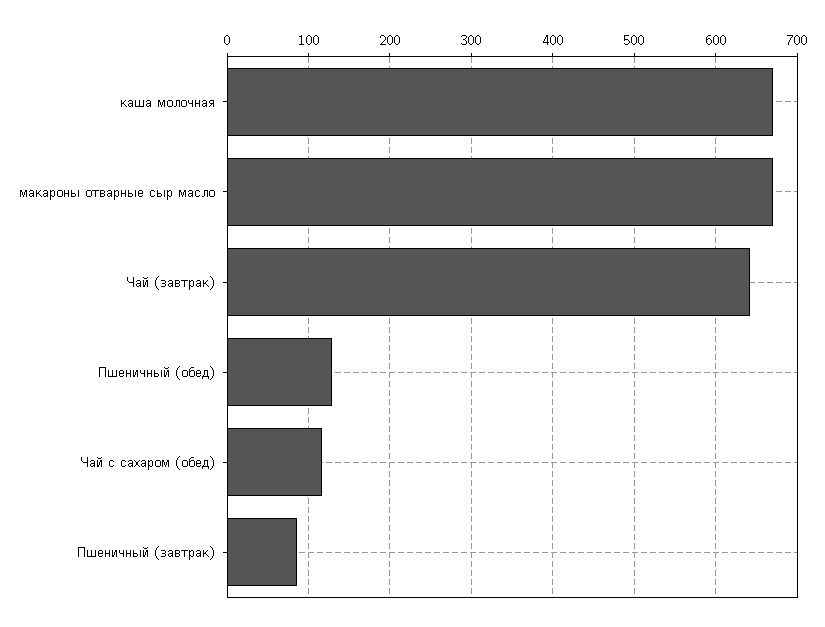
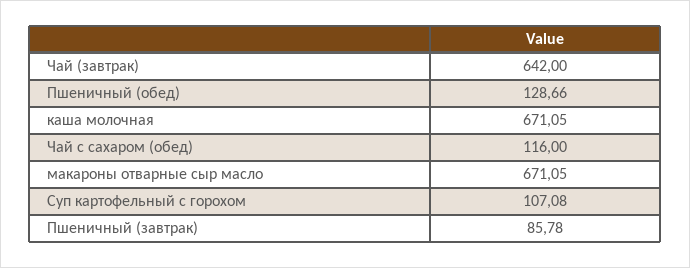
Суп картофельный с горохом: none -> 107.08

